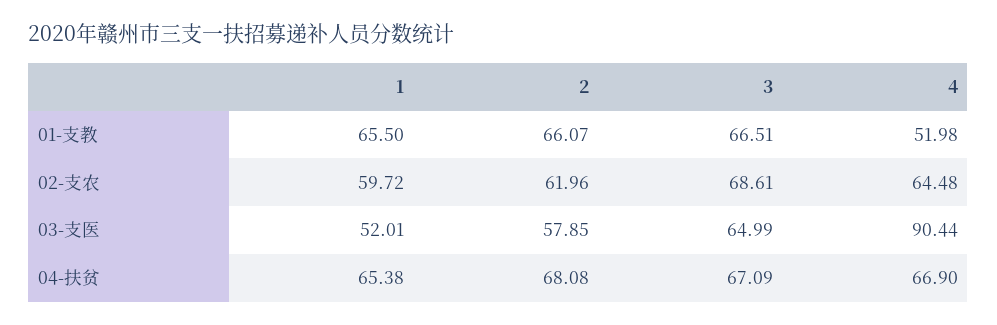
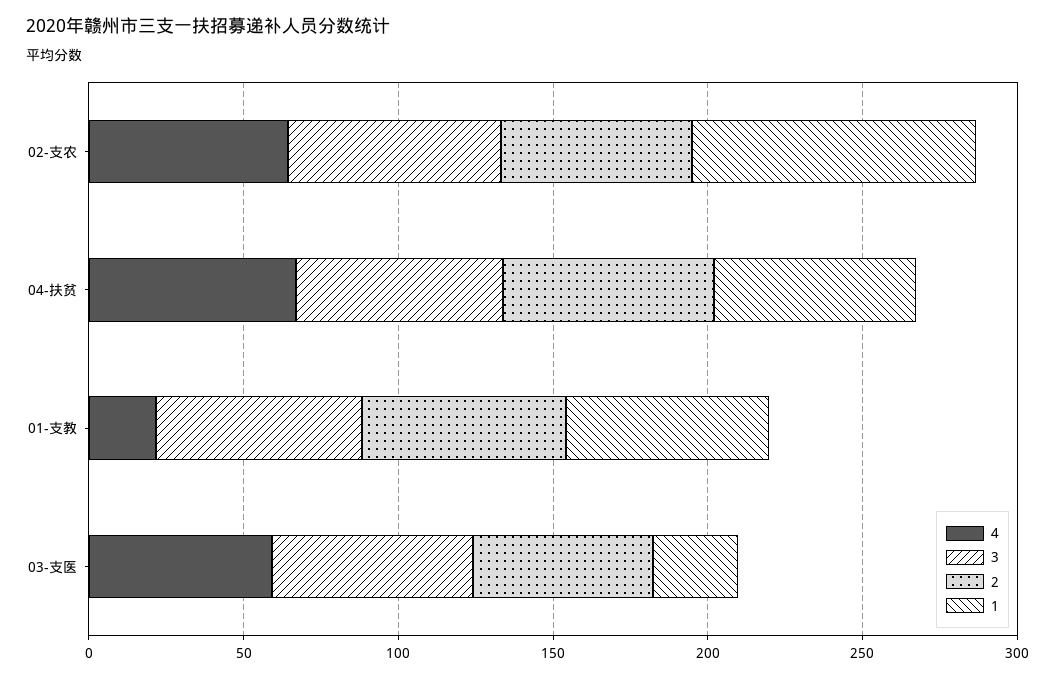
4, 01-支教: 51.98 -> 20
1, 02-支农: 59.72 -> 90
1, 03-支医: 52.01 -> 30
4, 03-支医: 90.44 -> 60

